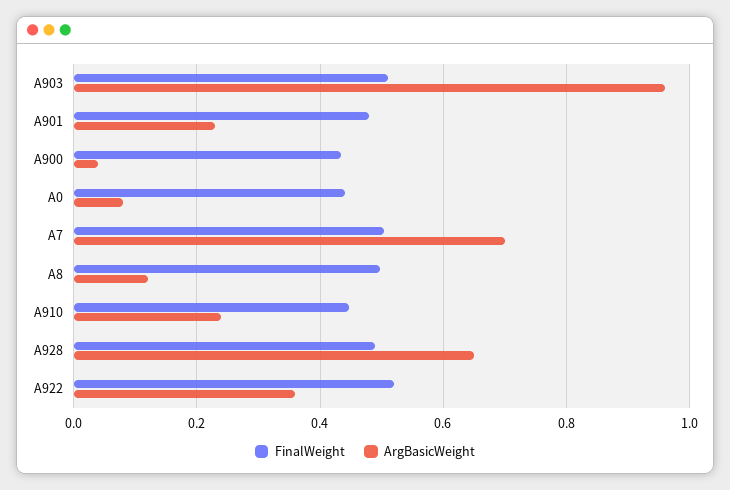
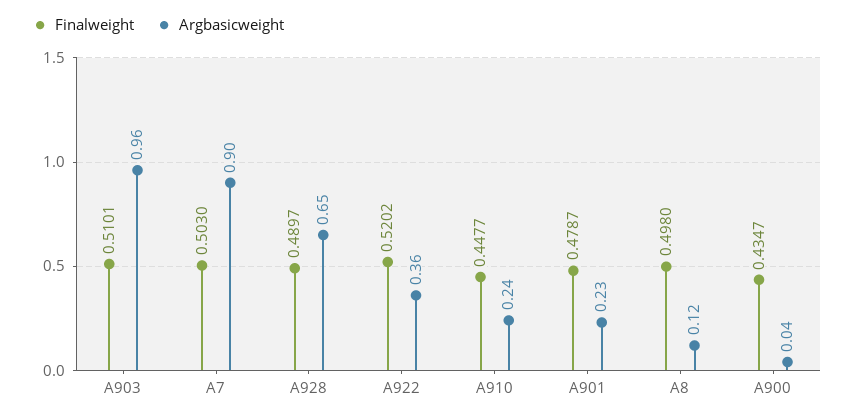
FinalWeight, A0: 0.44 -> none
ArgBasicWeight, A0: 0.08 -> none
ArgBasicWeight, A7: 0.7 -> 0.9

